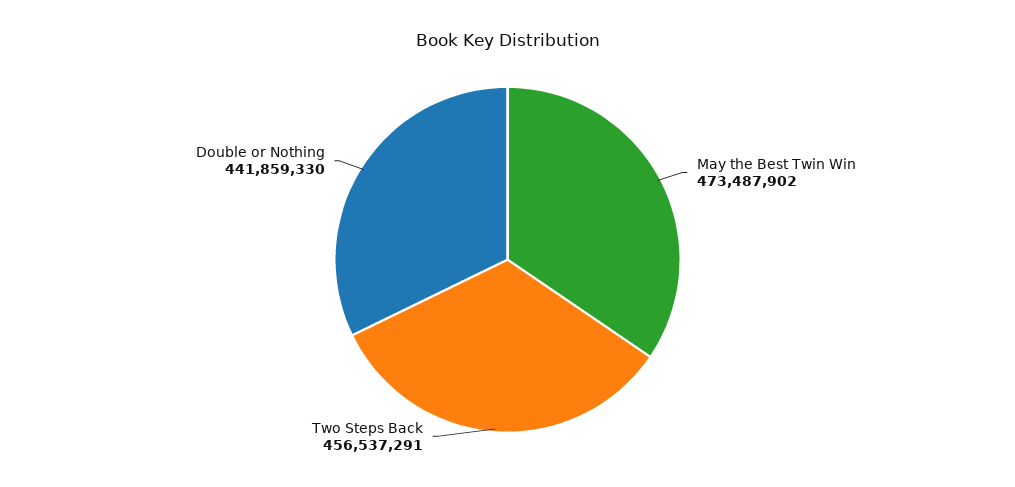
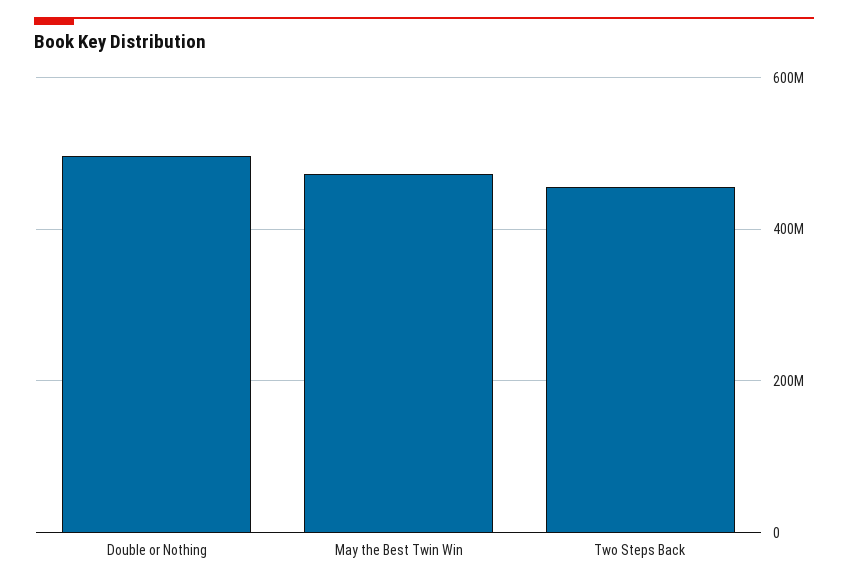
Double or Nothing: 441859330 -> 500000000

